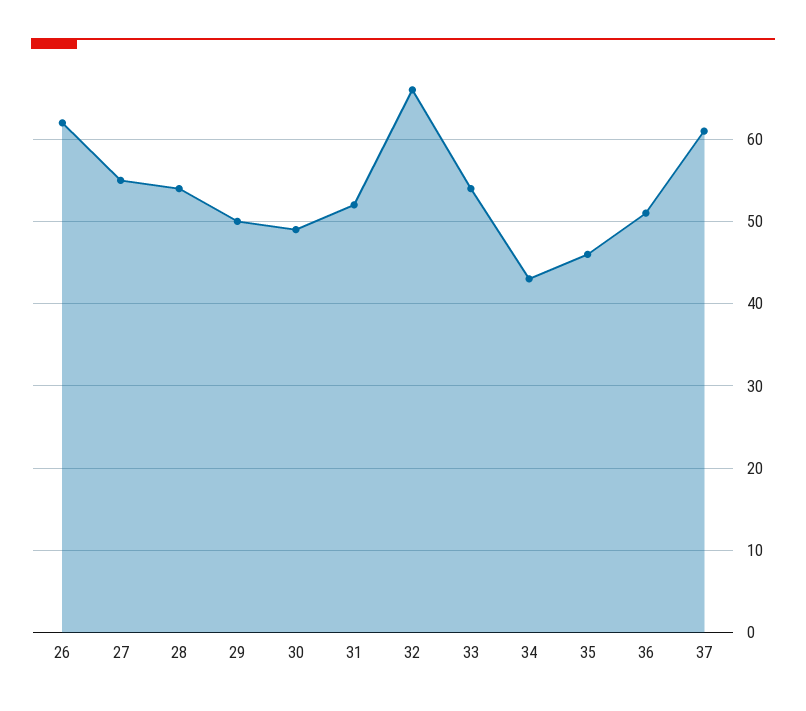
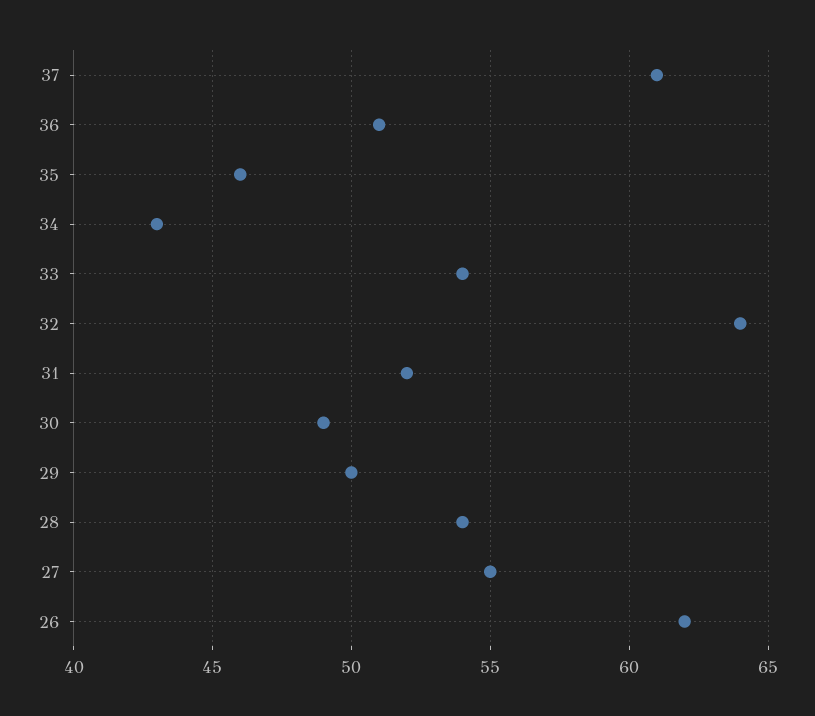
32: 66 -> 64

